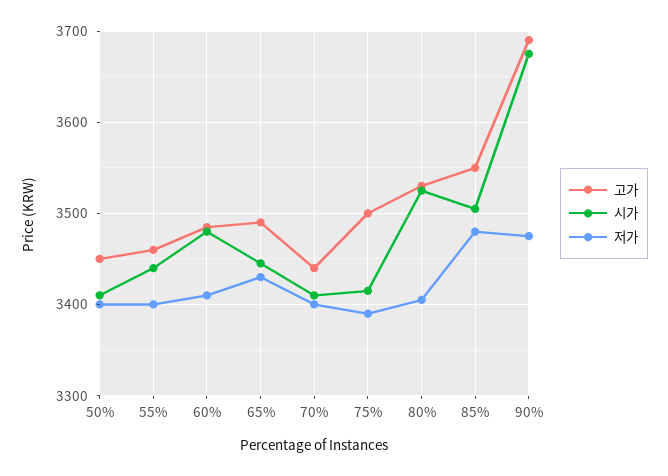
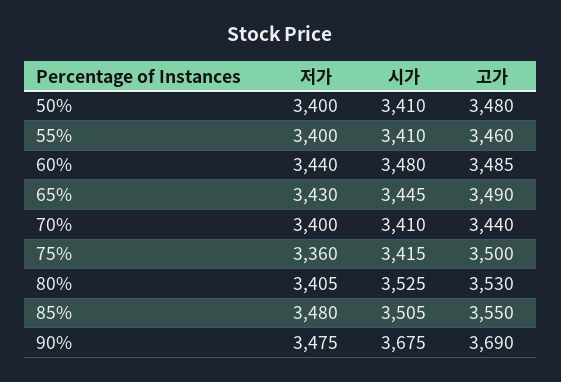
고가, 50%: 3450 -> 3480
시가, 55%: 3440 -> 3410
저가, 60%: 3410 -> 3440
저가, 75%: 3390 -> 3360

